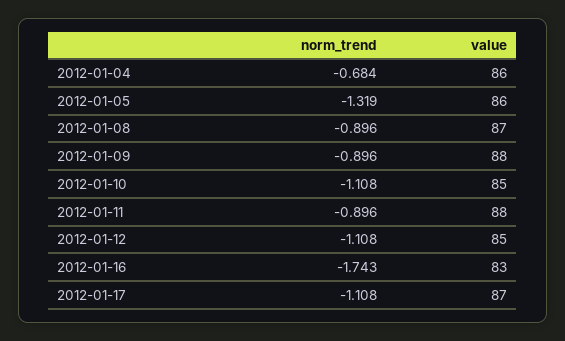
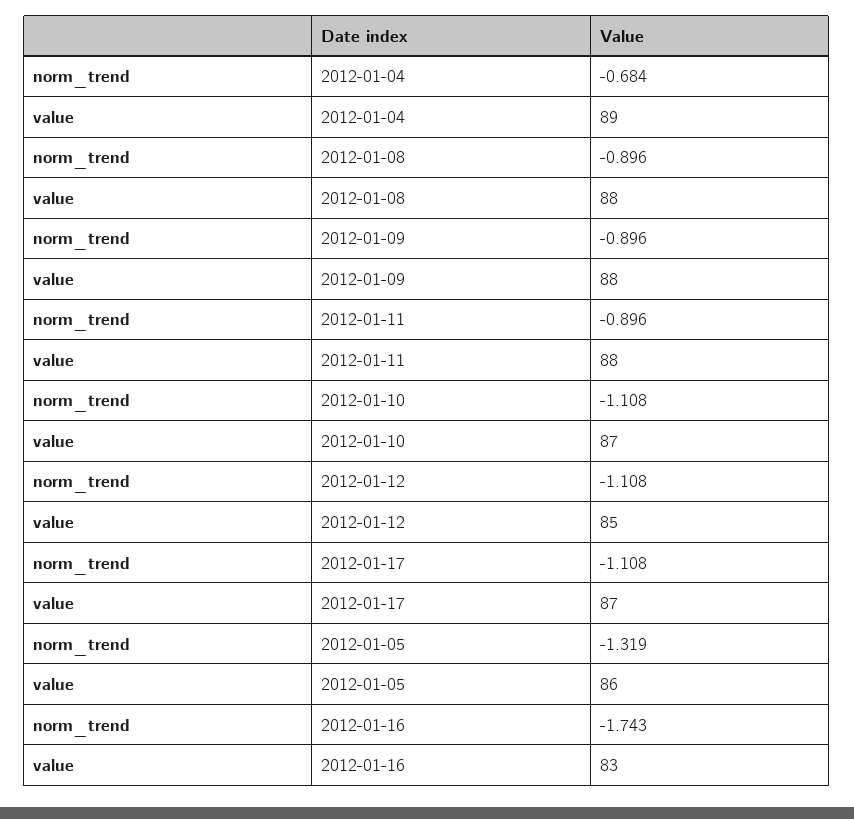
value, 2012-01-04: 86 -> 89
value, 2012-01-08: 87 -> 88
value, 2012-01-10: 85 -> 87

